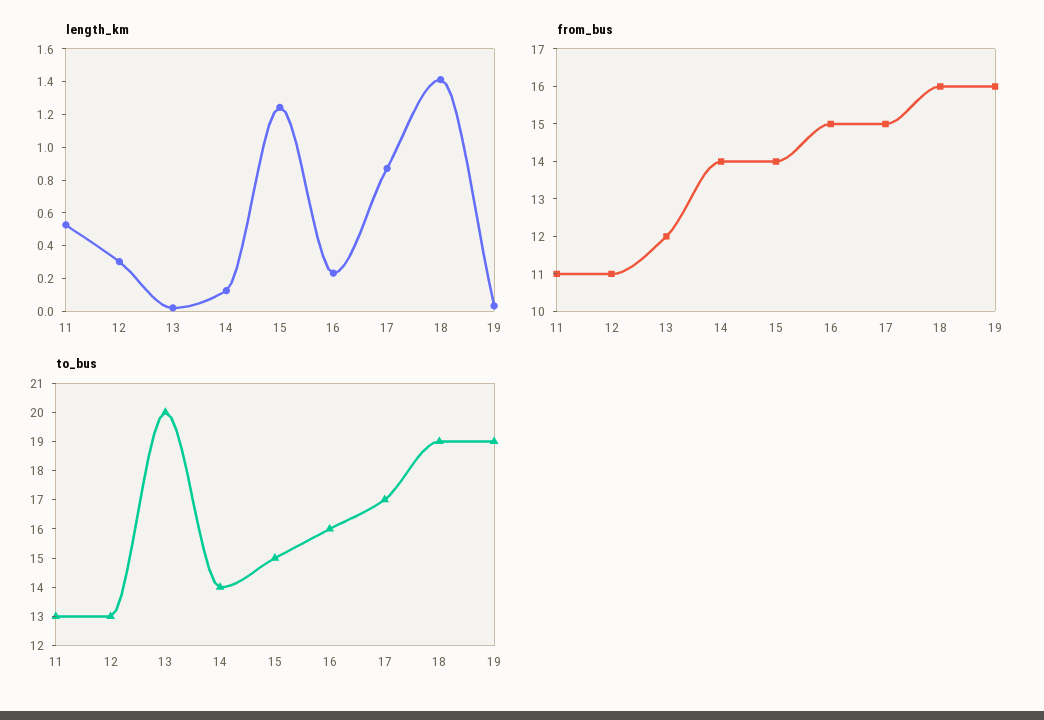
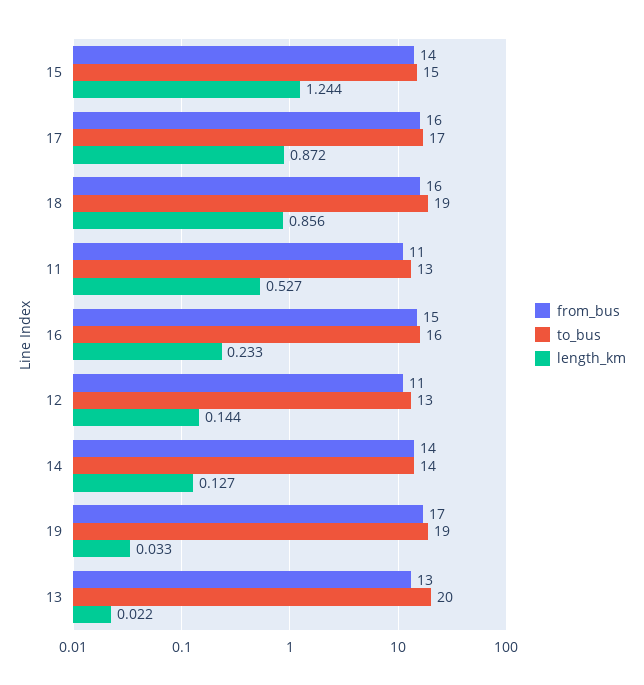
length_km, 12: 0.3 -> 0.144
length_km, 18: 1.4 -> 0.856
from_bus, 13: 12 -> 13
from_bus, 17: 15 -> 16
from_bus, 19: 16 -> 17

